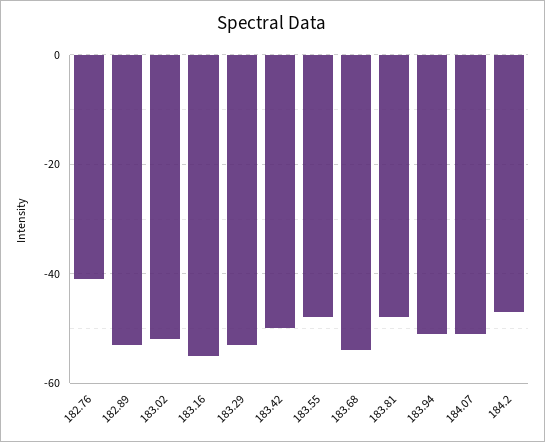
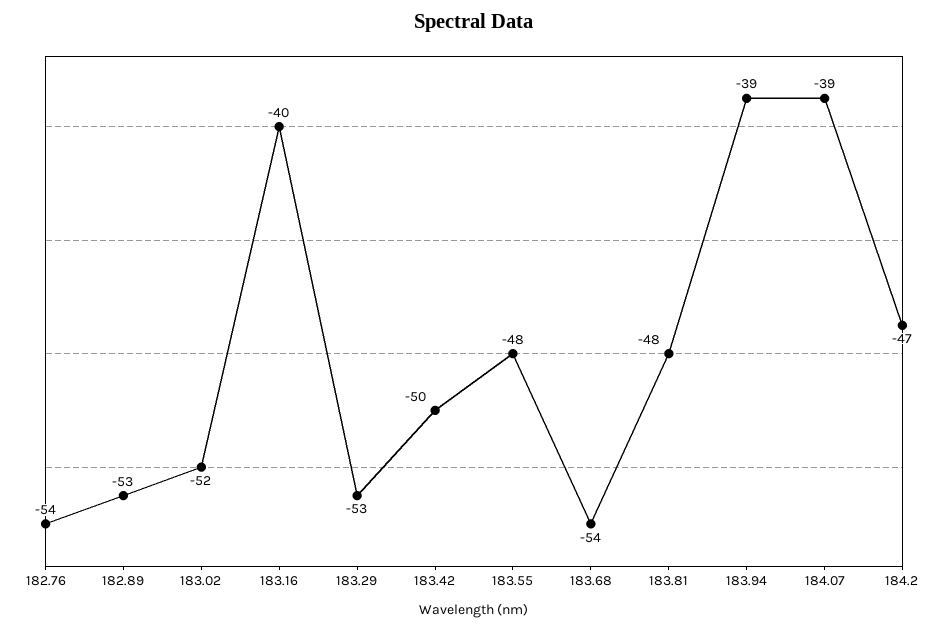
182.76: -40 -> -54
183.16: -55 -> -40
183.94: -50 -> -39
184.07: -50 -> -39

